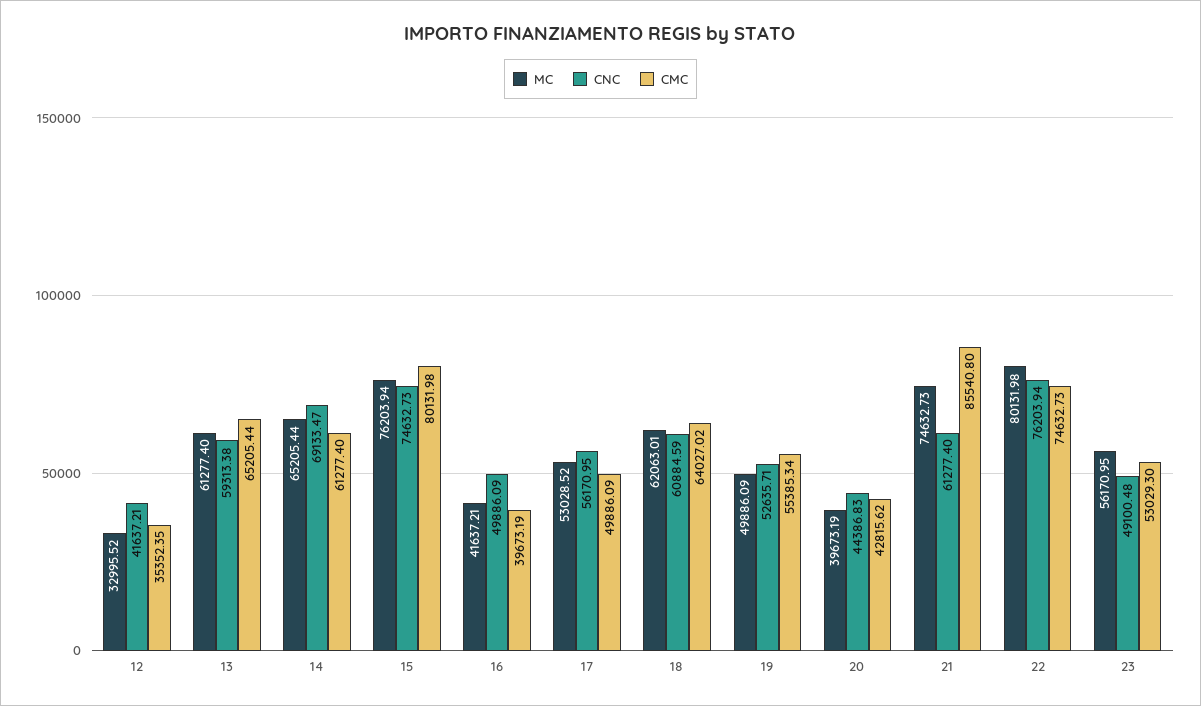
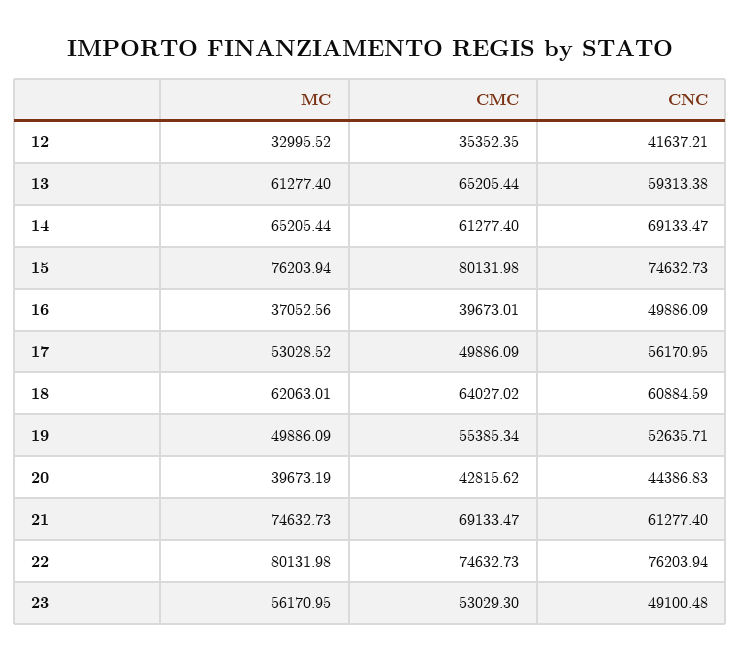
MC, 16: 41637.21 -> 37052.56
CMC, 16: 39673.19 -> 39673.01
CMC, 21: 85540.8 -> 69133.47

